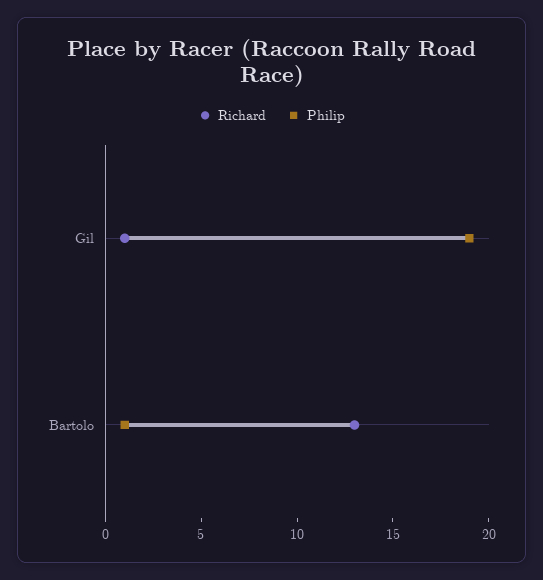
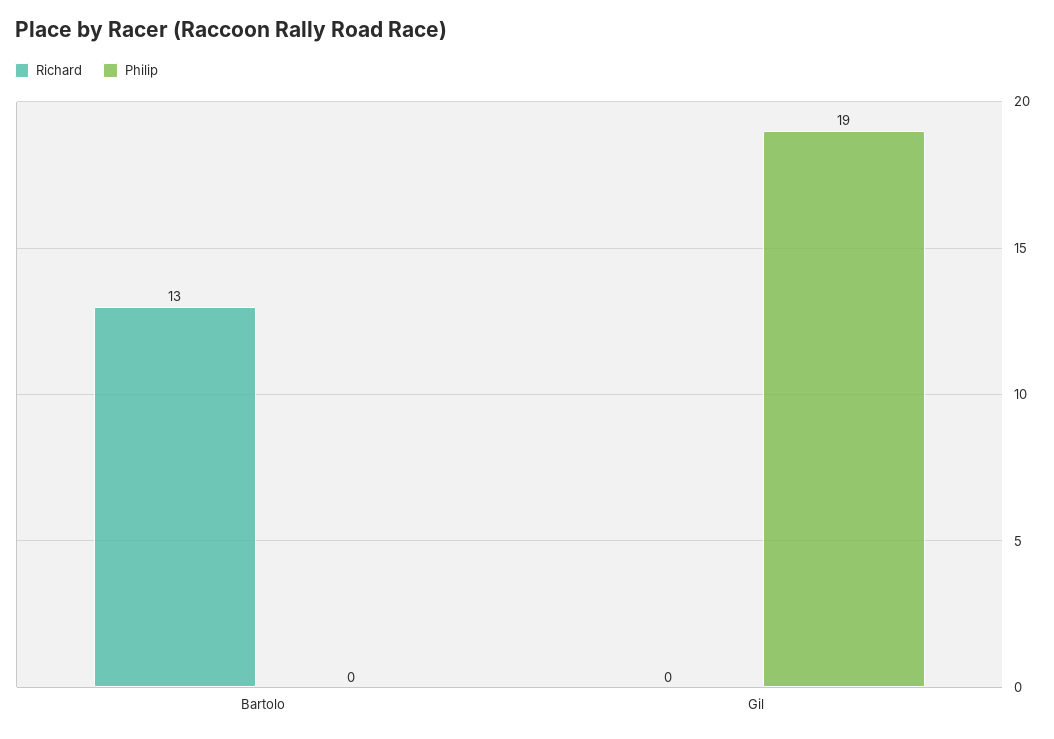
Richard, Gil: 1 -> 0
Philip, Bartolo: 1 -> 0

